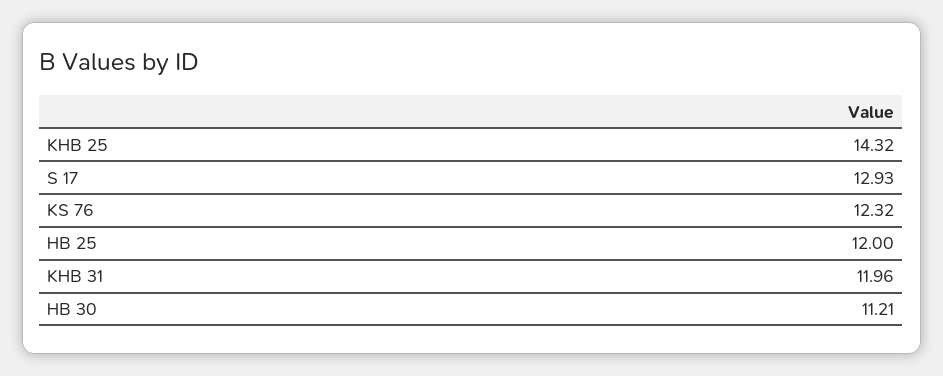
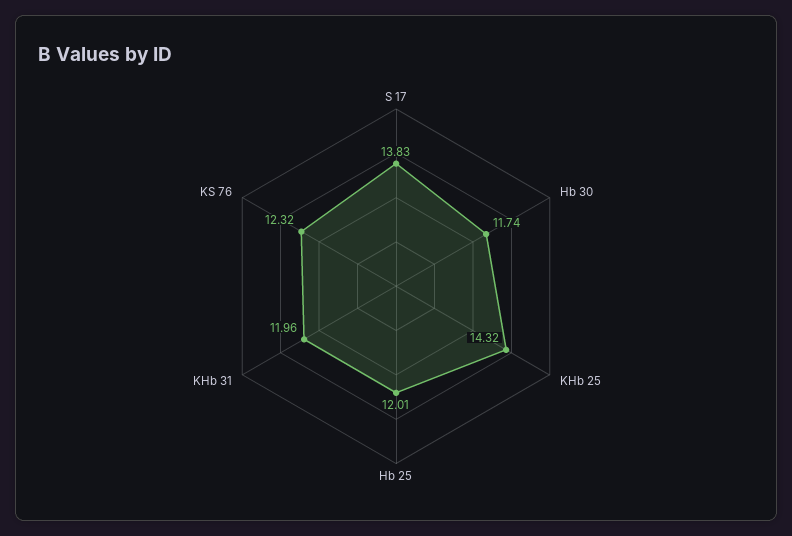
S 17: 12.93 -> 13.83
HB 25: 12 -> 12.01
HB 30: 11.21 -> 11.74

